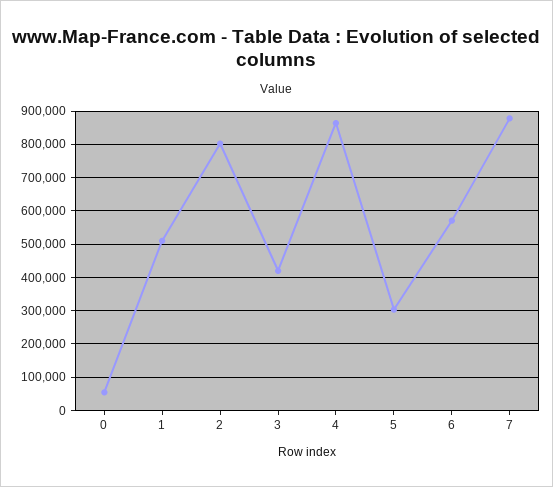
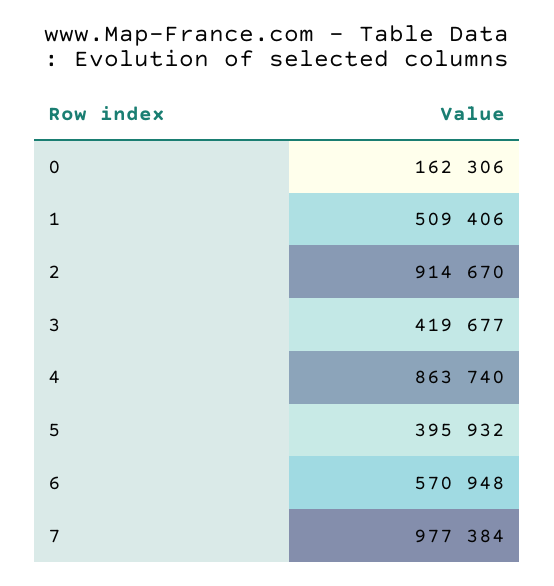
0: 60000 -> 162306
2: 800000 -> 914670
5: 300000 -> 395932
7: 880000 -> 977384

